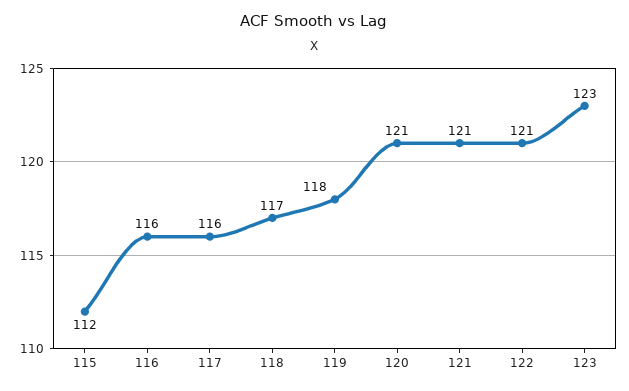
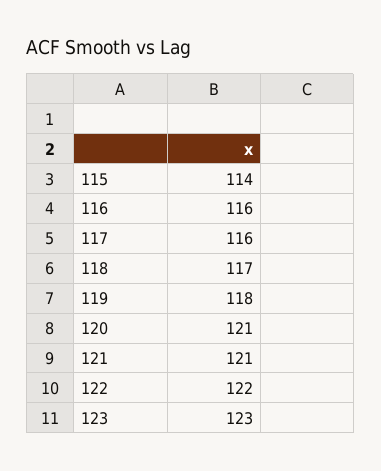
115: 112 -> 114
122: 121 -> 122

